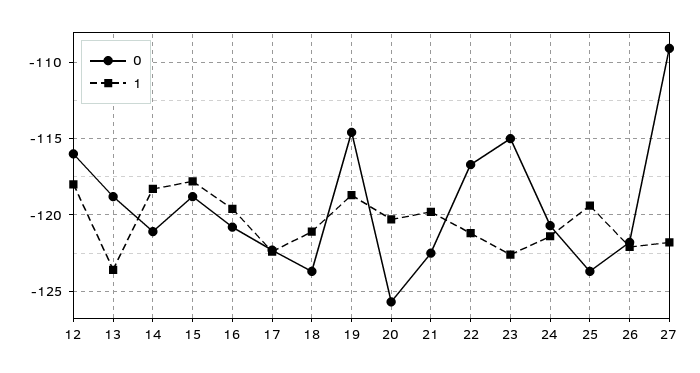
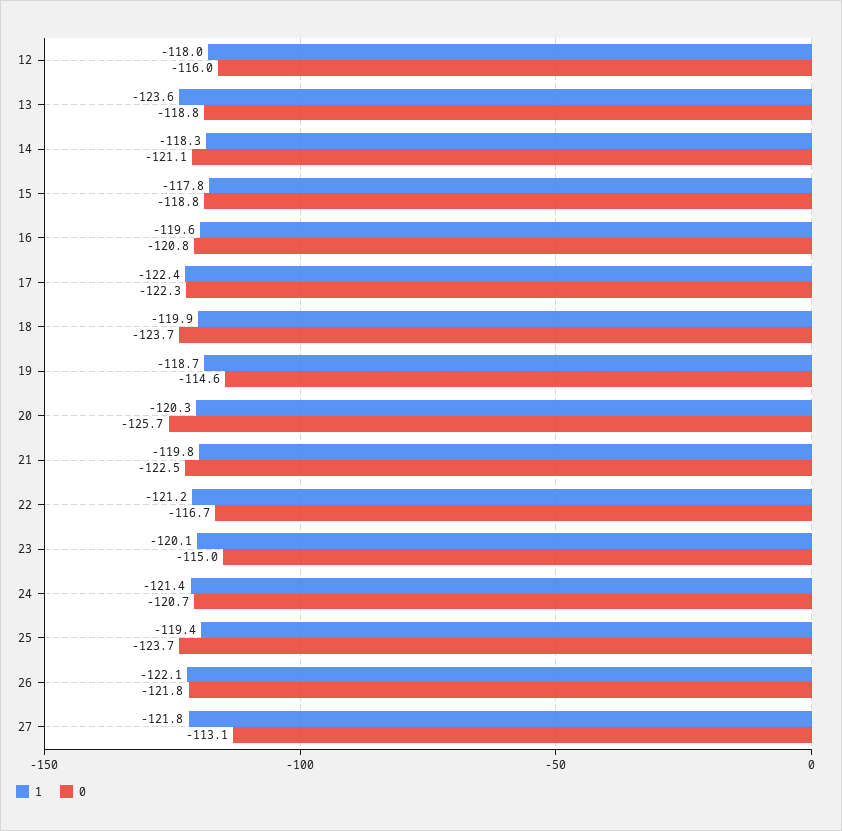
1, 18: -121 -> -119.9
1, 23: -122.5 -> -120.1
0, 27: -109 -> -113.1

